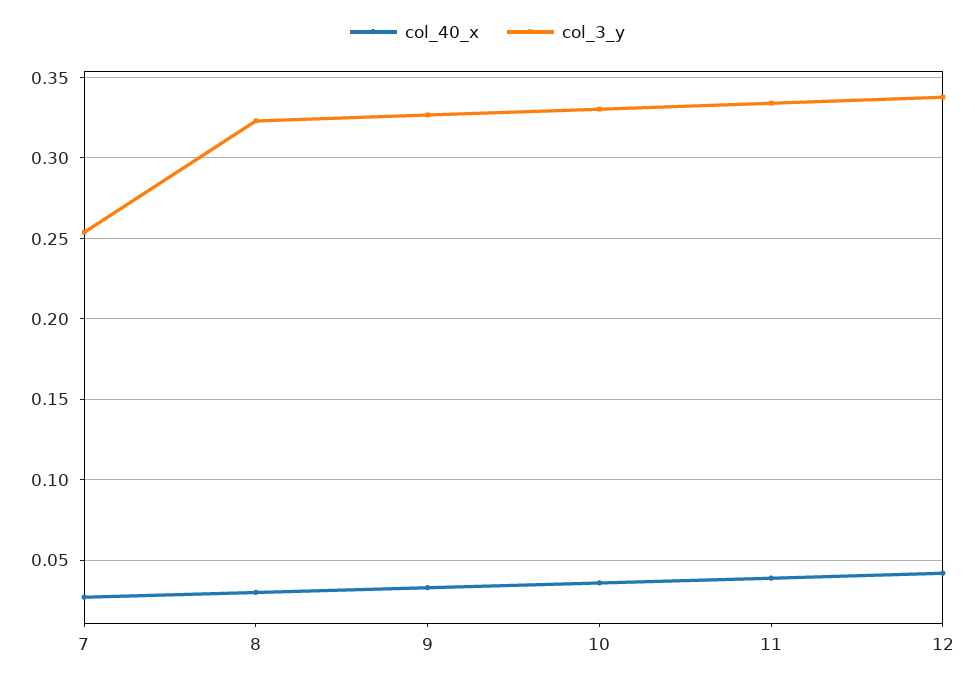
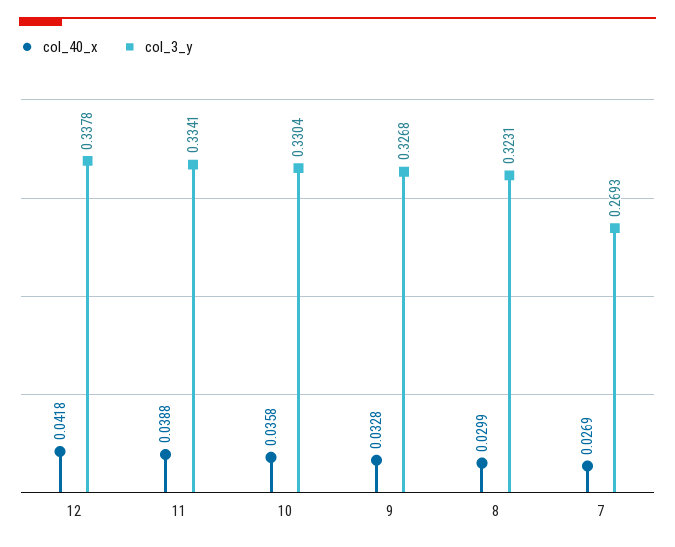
col_3_y, 7: 0.255 -> 0.2693

